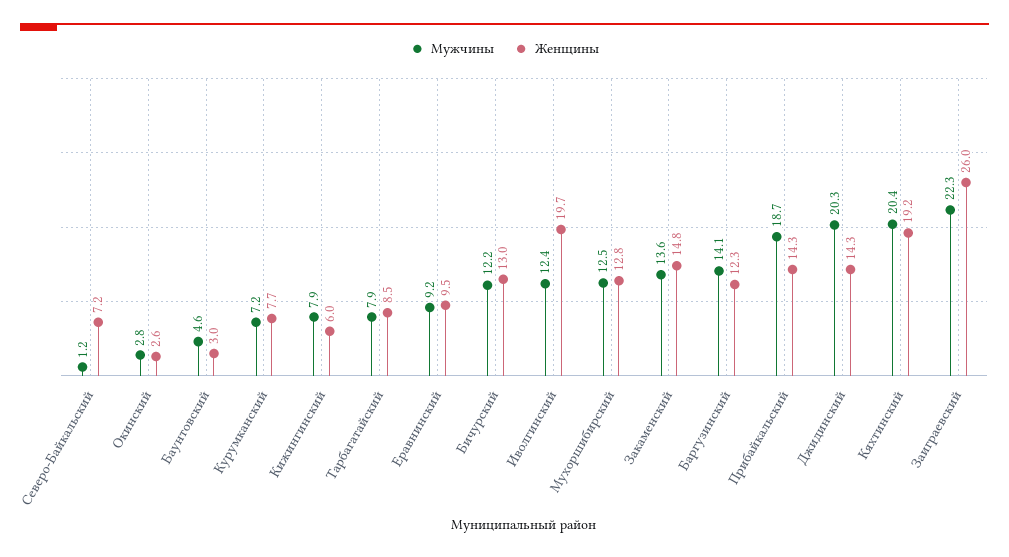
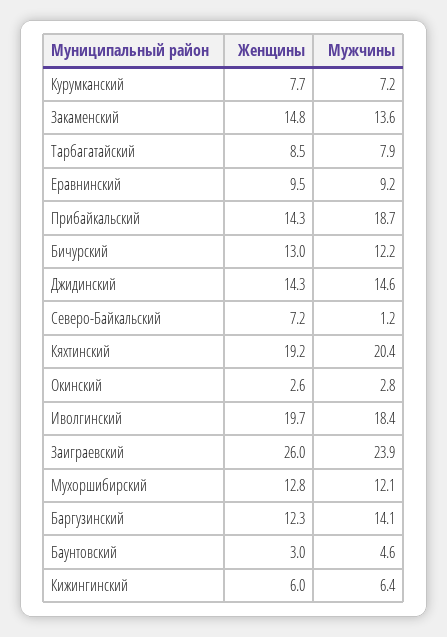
Мужчины, Кижингинский: 7.9 -> 6.4
Мужчины, Иволгинский: 12.4 -> 18.4
Мужчины, Мухоршибирский: 12.5 -> 12.1
Мужчины, Джидинский: 20.3 -> 14.6
Мужчины, Заиграевский: 22.3 -> 23.9

